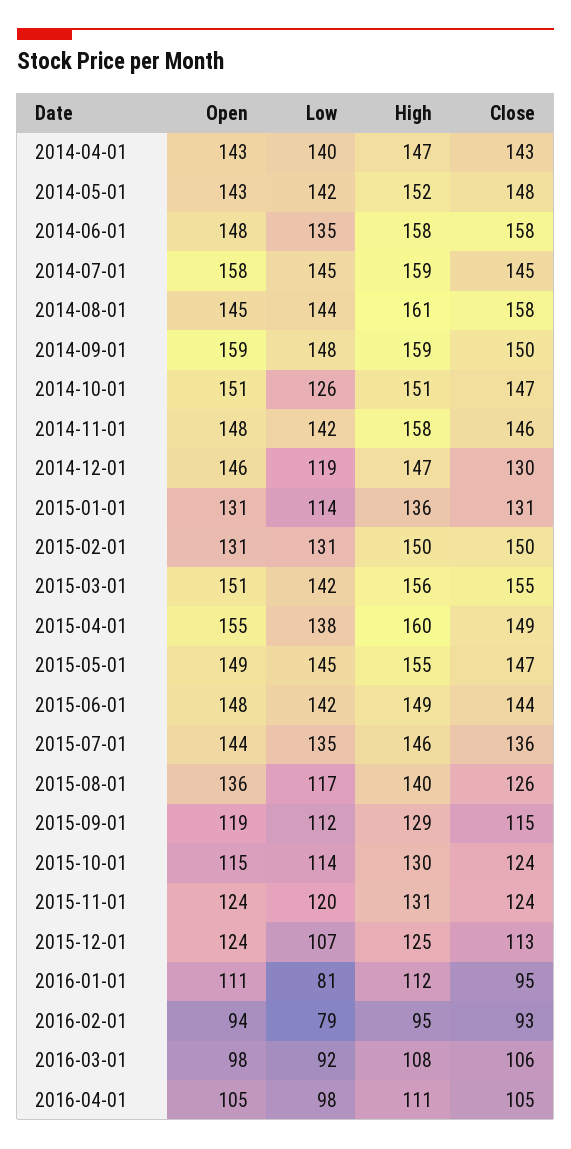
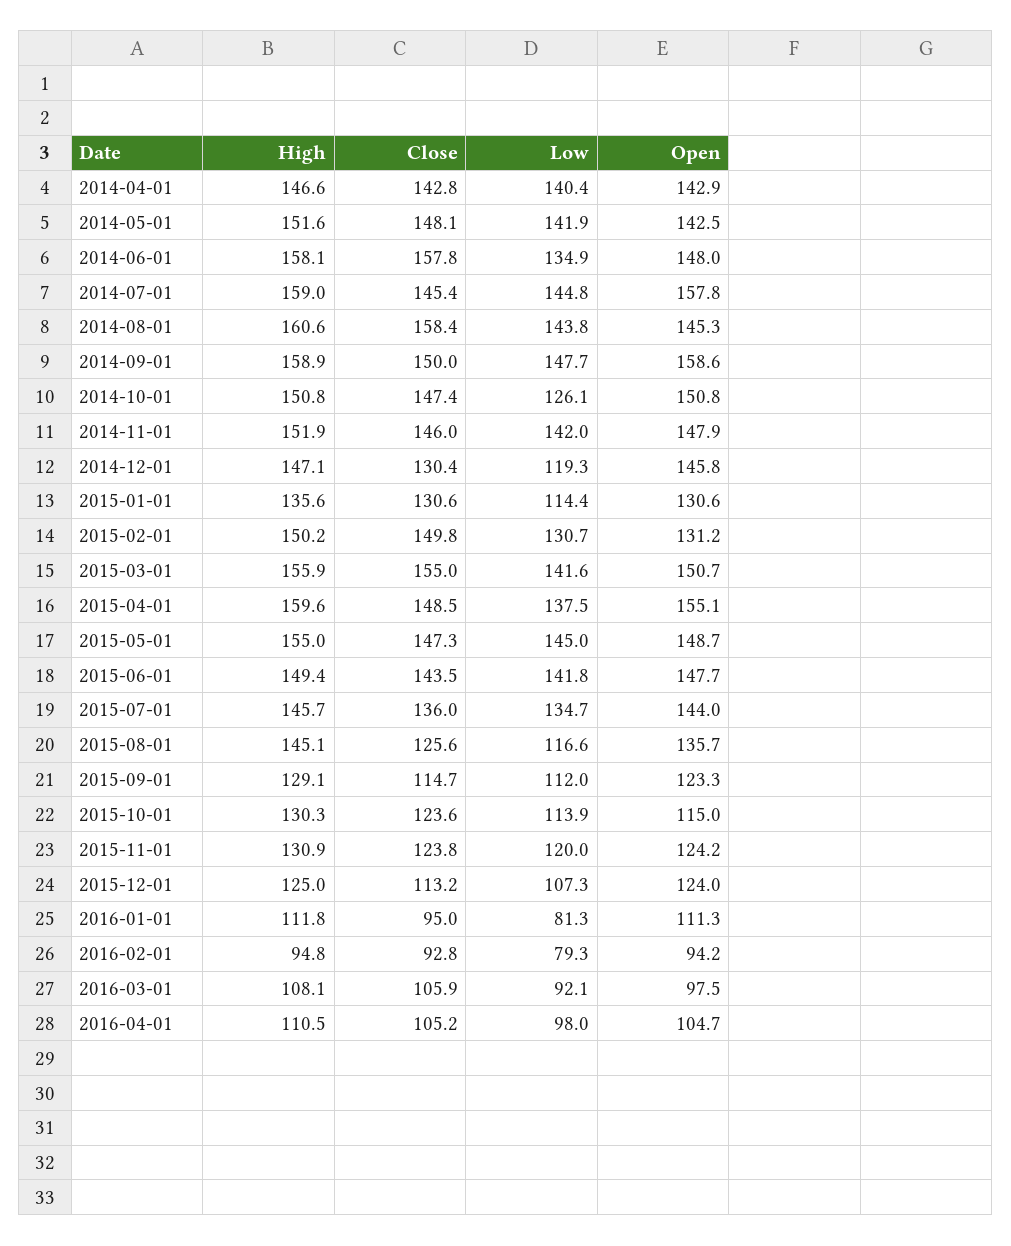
High, 2014-11-01: 158 -> 151.9
High, 2015-08-01: 140 -> 145.1
Open, 2015-09-01: 119 -> 123.3

